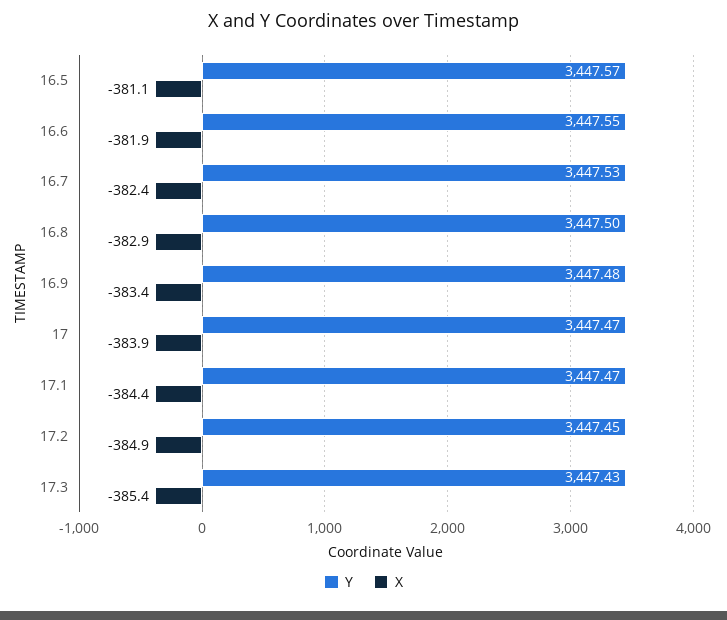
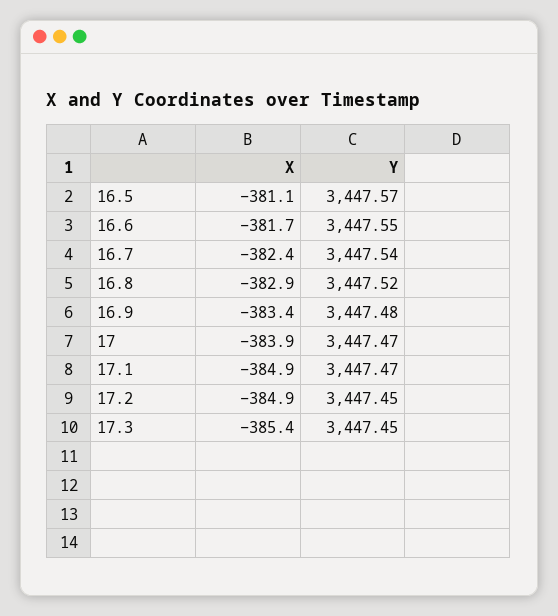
X, 16.6: -381.9 -> -381.7
Y, 16.7: 3447.53 -> 3447.54
Y, 16.8: 3447.5 -> 3447.52
X, 17.1: -384.4 -> -384.9
Y, 17.3: 3447.43 -> 3447.45

